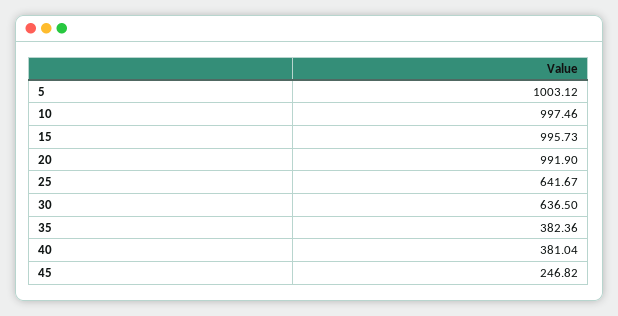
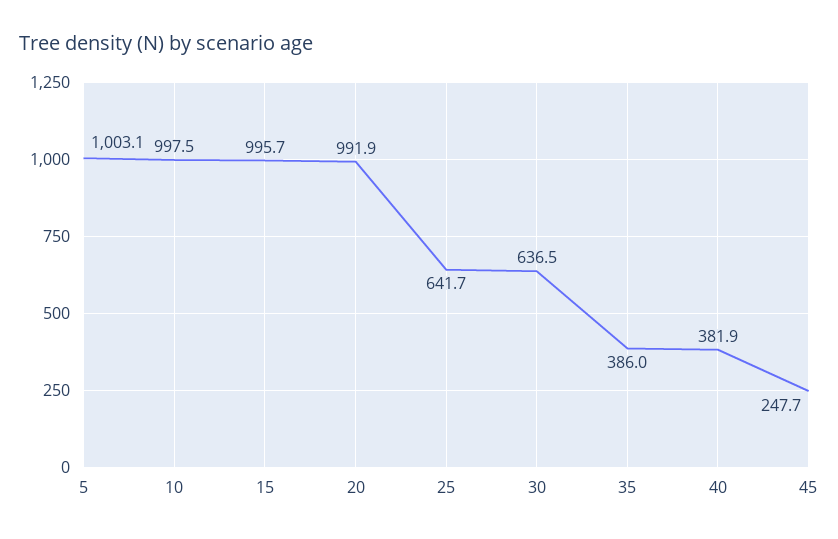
35: 382.36 -> 386
40: 381.04 -> 381.9
45: 246.82 -> 247.7

